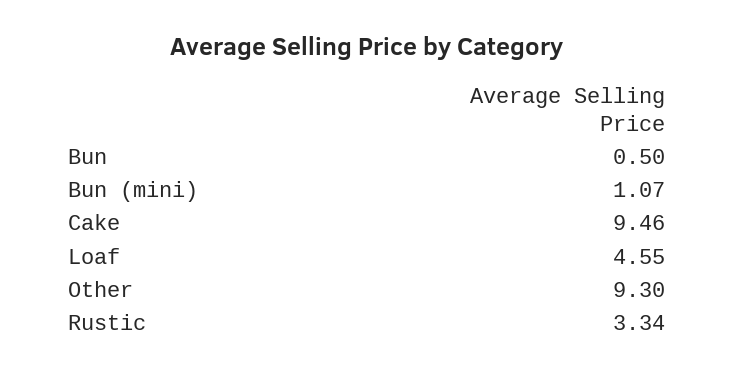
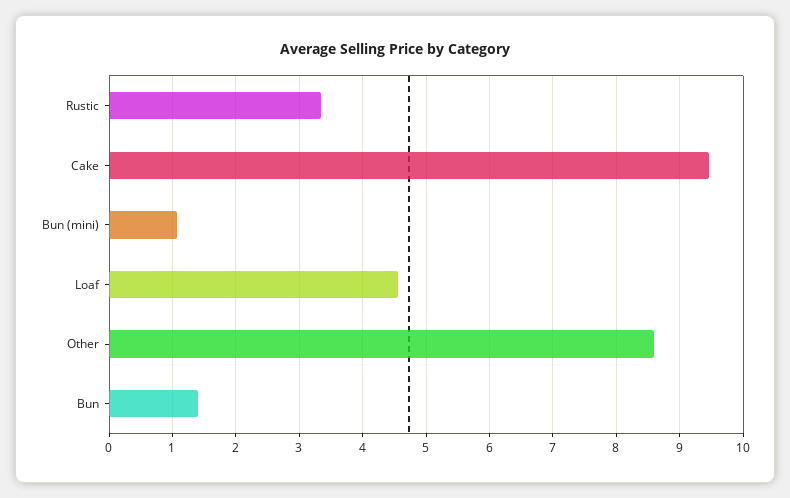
Bun: 0.5 -> 1.4
Other: 9.3 -> 8.6

